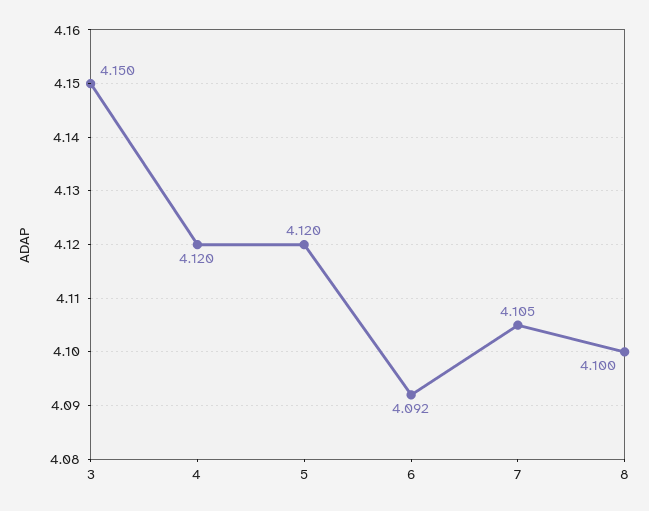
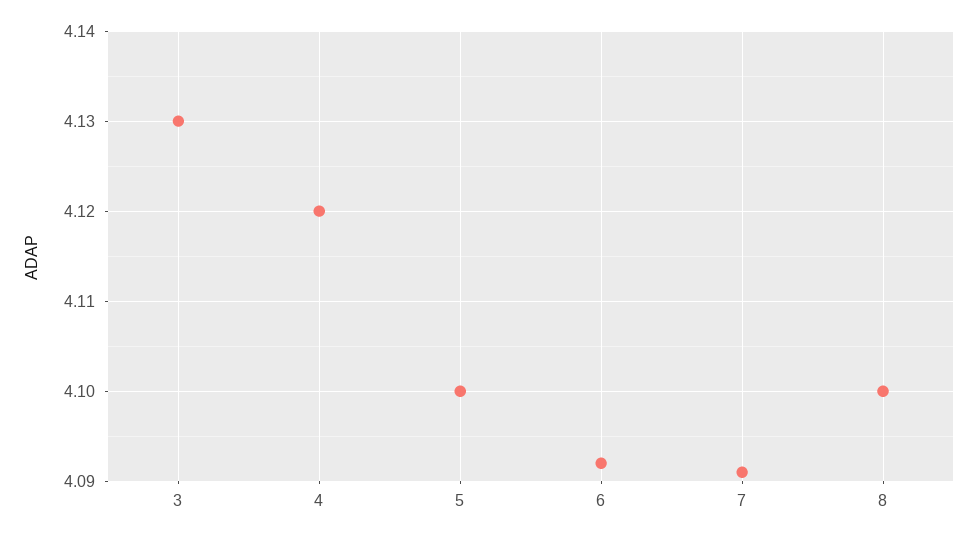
3: 4.15 -> 4.13
5: 4.12 -> 4.1
7: 4.105 -> 4.091

